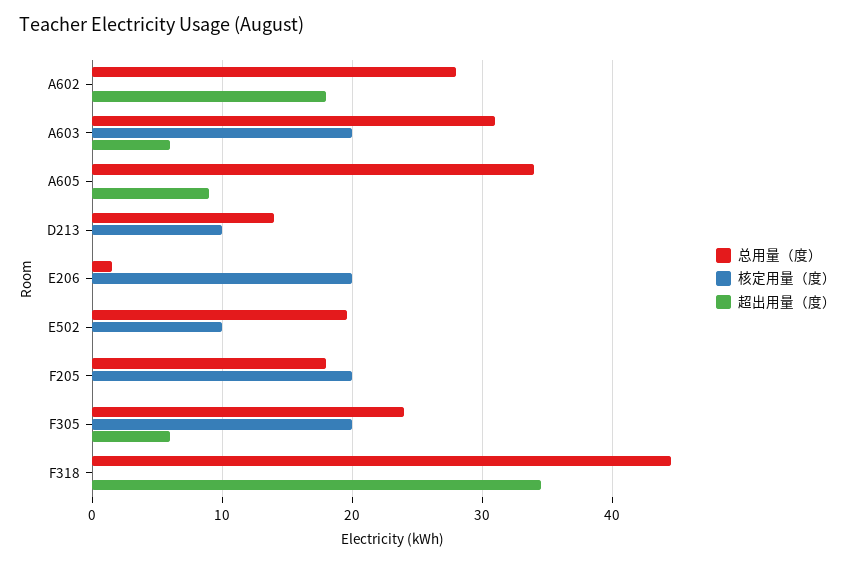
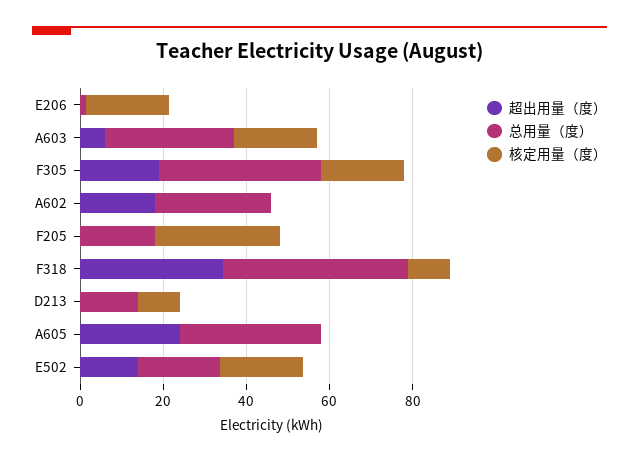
超出用量（度）, A605: 9 -> 25
核定用量（度）, E502: 10 -> 20
超出用量（度）, E502: 0 -> 15
核定用量（度）, F205: 20 -> 30
总用量（度）, F305: 24 -> 40
超出用量（度）, F305: 6 -> 20
核定用量（度）, F318: 0 -> 10

